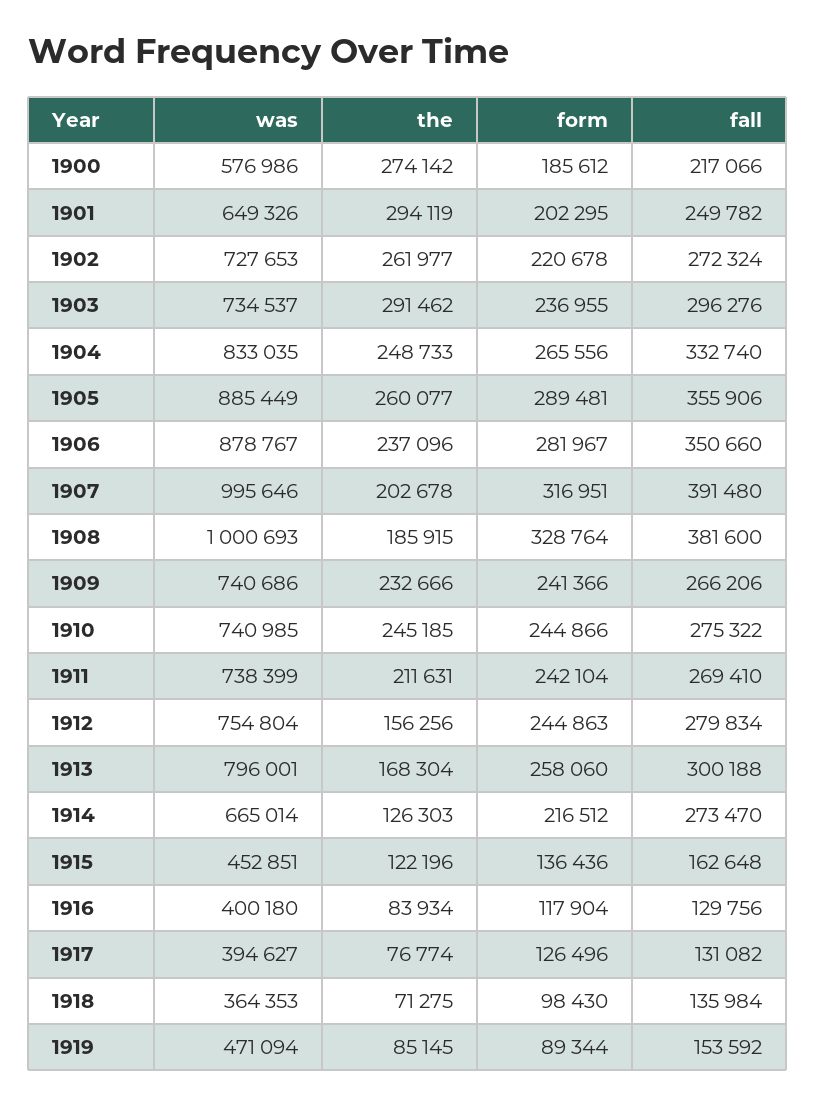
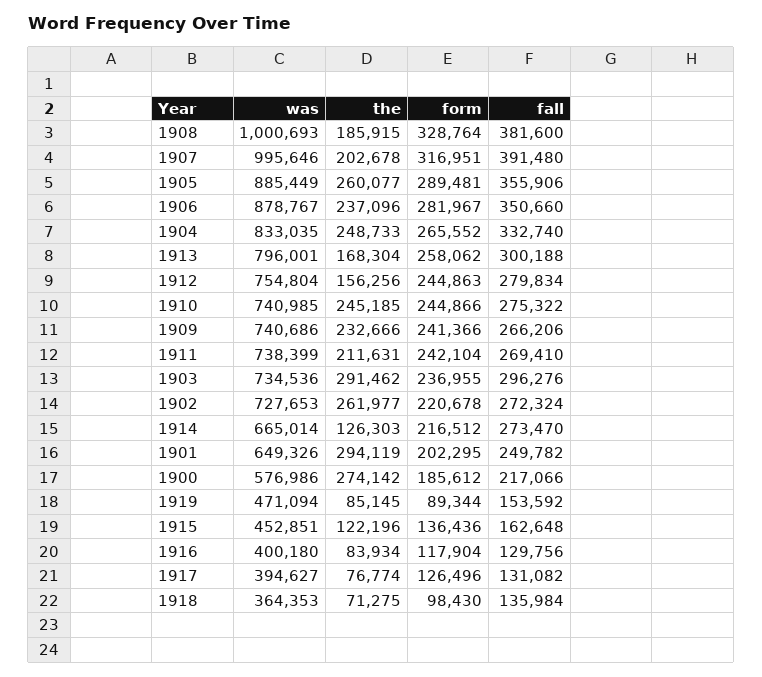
was, 1903: 734537 -> 734536
form, 1904: 265556 -> 265552
form, 1913: 258060 -> 258062

